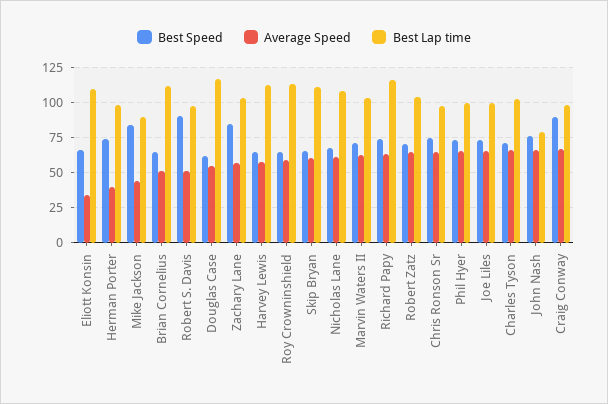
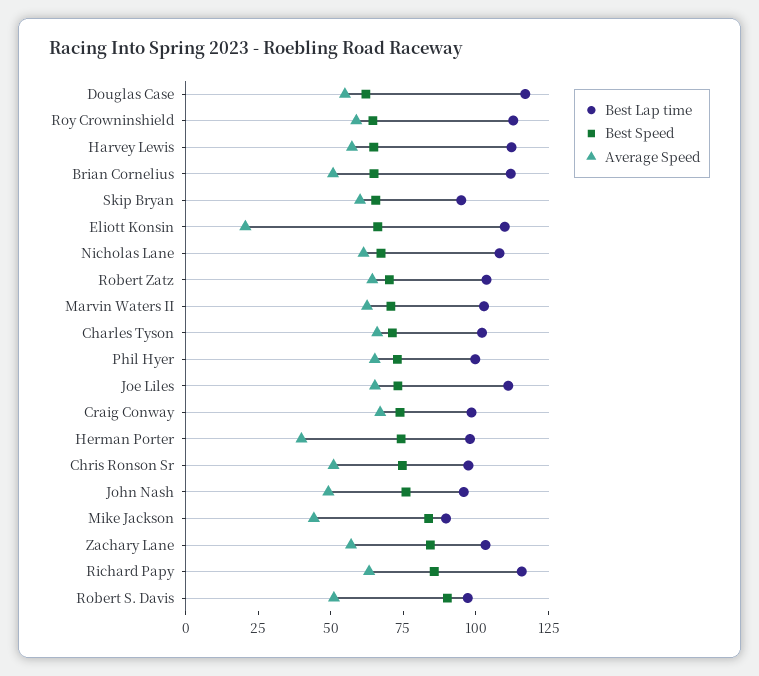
Average Speed, Eliott Konsin: 35 -> 20
Best Lap time, Skip Bryan: 110 -> 95
Best Speed, Richard Papy: 75 -> 85
Average Speed, Chris Ronson Sr: 65 -> 50
Best Lap time, Joe Liles: 100 -> 110
Average Speed, John Nash: 65 -> 50
Best Lap time, John Nash: 80 -> 95
Best Speed, Craig Conway: 90 -> 75

